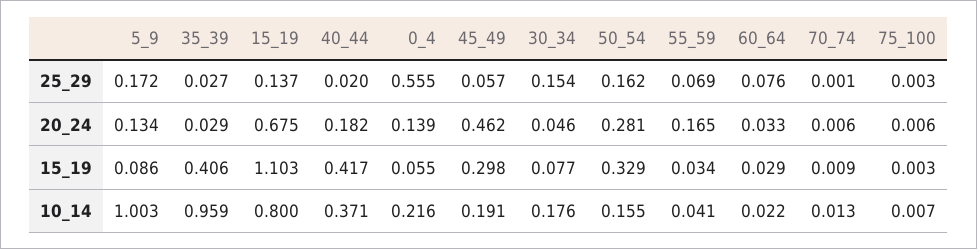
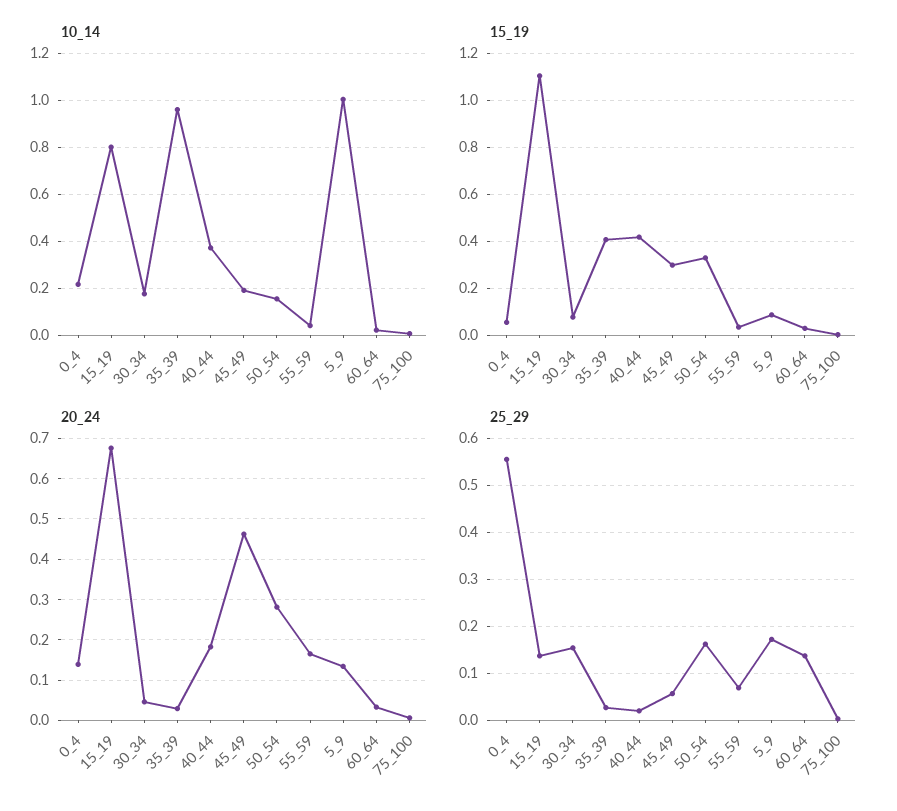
25_29, 60_64: 0.076 -> 0.14
25_29, 70_74: 0.001 -> none
20_24, 70_74: 0.006 -> none
15_19, 70_74: 0.009 -> none
10_14, 70_74: 0.013 -> none

